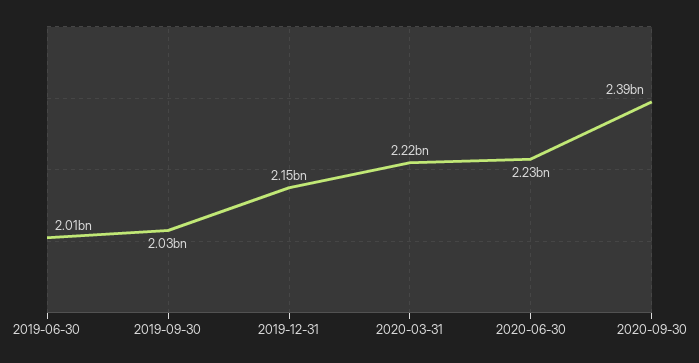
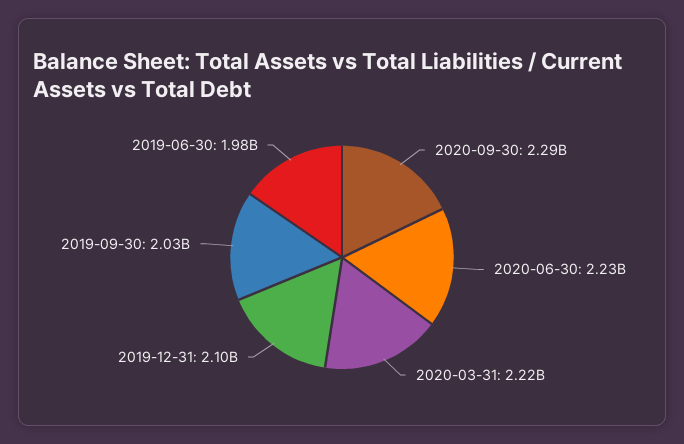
2019-06-30: 2010000000 -> 1980000000
2019-12-31: 2150000000 -> 2100000000
2020-09-30: 2390000000 -> 2290000000

